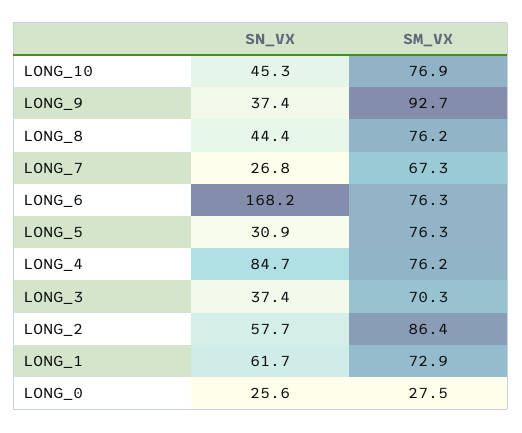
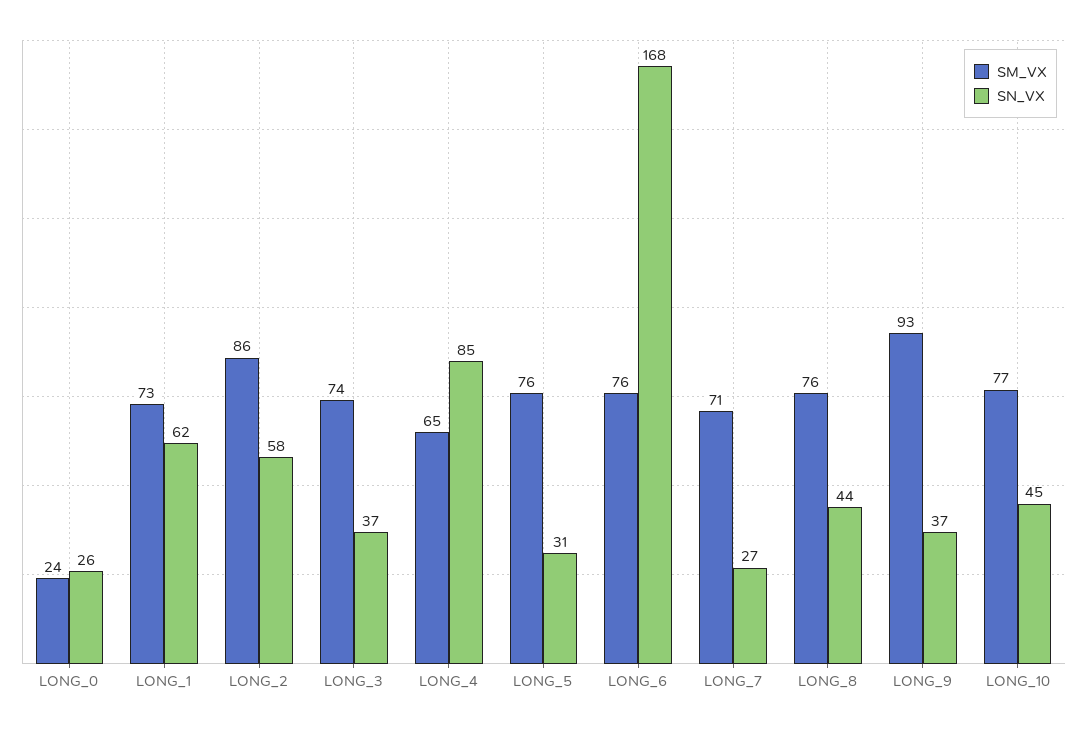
SM_VX, LONG_7: 67.3 -> 71
SM_VX, LONG_4: 76.2 -> 65
SM_VX, LONG_3: 70.3 -> 74
SM_VX, LONG_0: 27.5 -> 24

